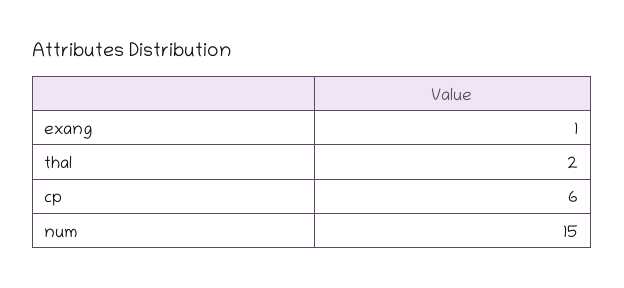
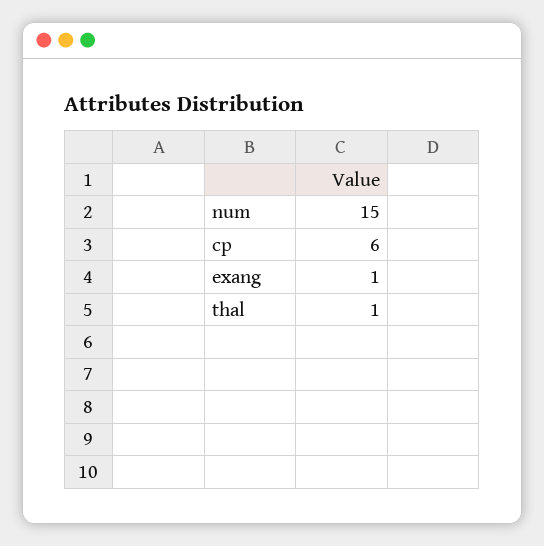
thal: 2 -> 1

